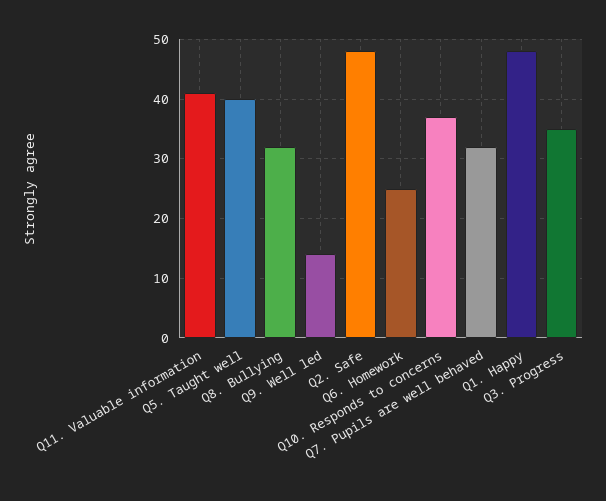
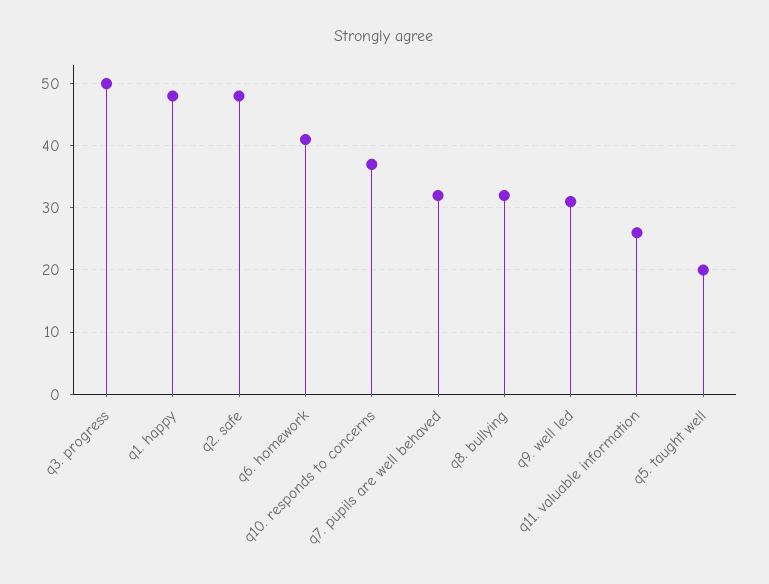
Q11. Valuable information: 40 -> 26
Q5. Taught well: 40 -> 20
Q9. Well led: 15 -> 31
Q6. Homework: 25 -> 41
Q3. Progress: 35 -> 50

